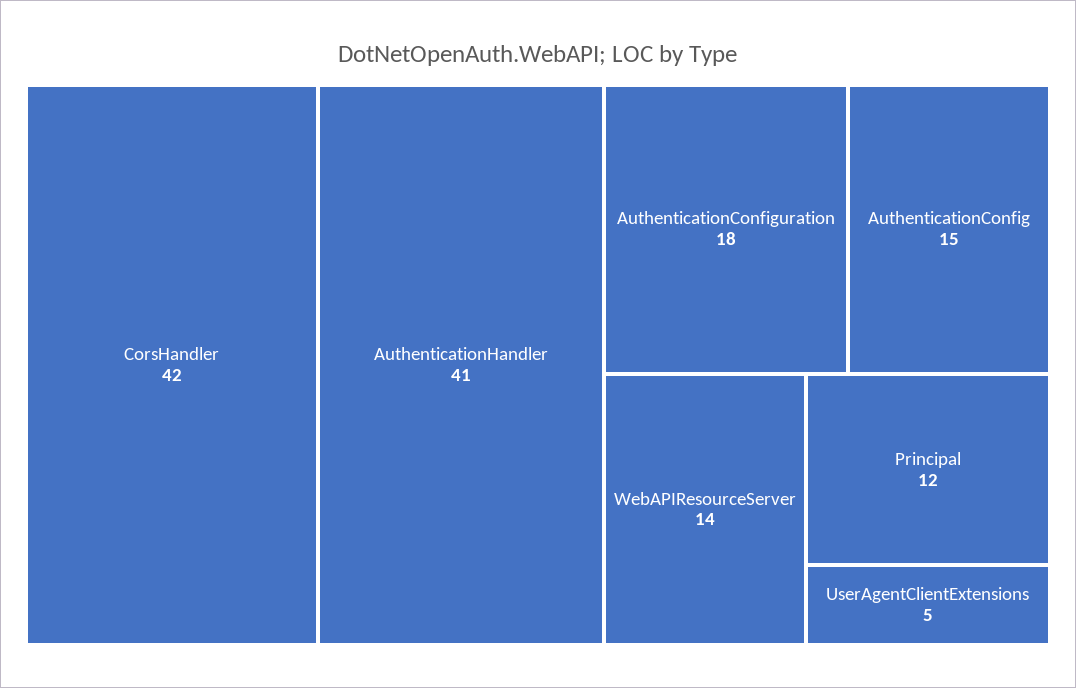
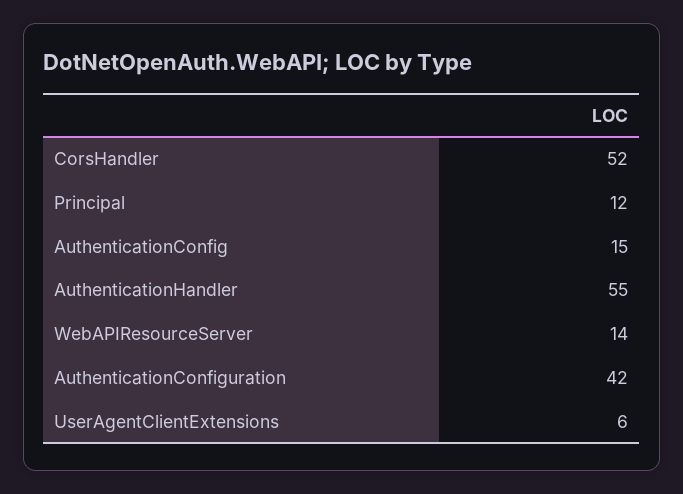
CorsHandler: 42 -> 52
AuthenticationHandler: 41 -> 55
AuthenticationConfiguration: 18 -> 42
UserAgentClientExtensions: 5 -> 6

